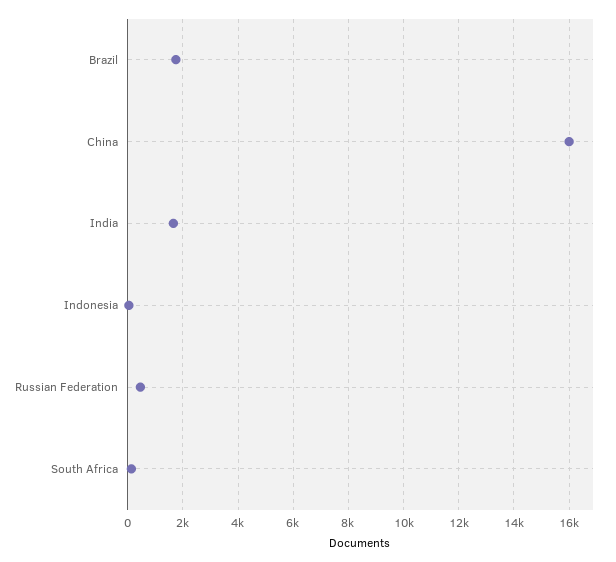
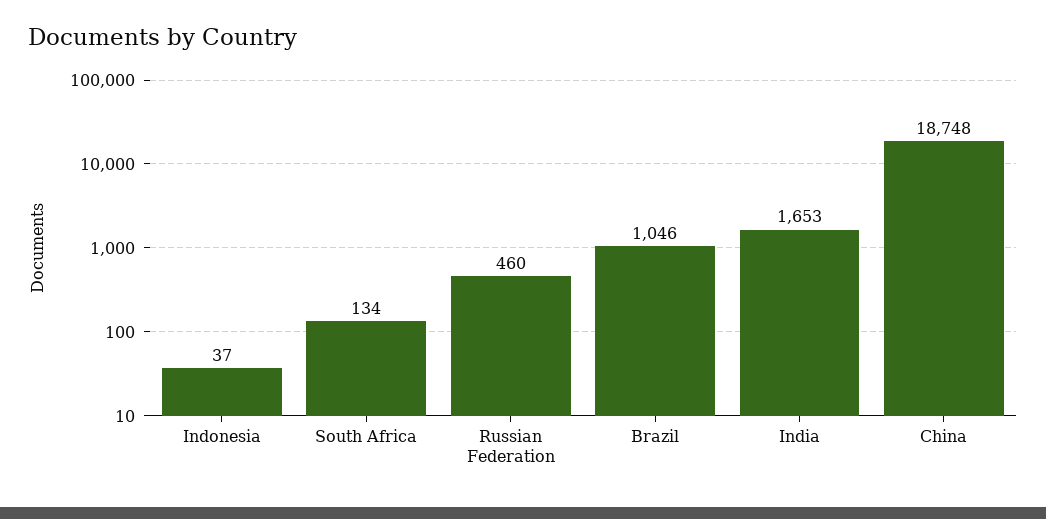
Brazil: 1750 -> 1046
China: 16000 -> 18748

